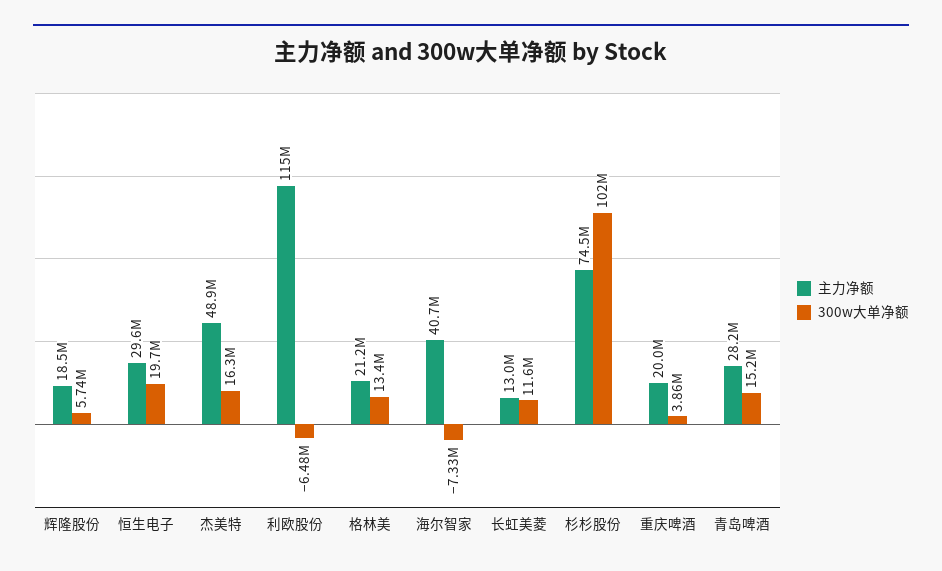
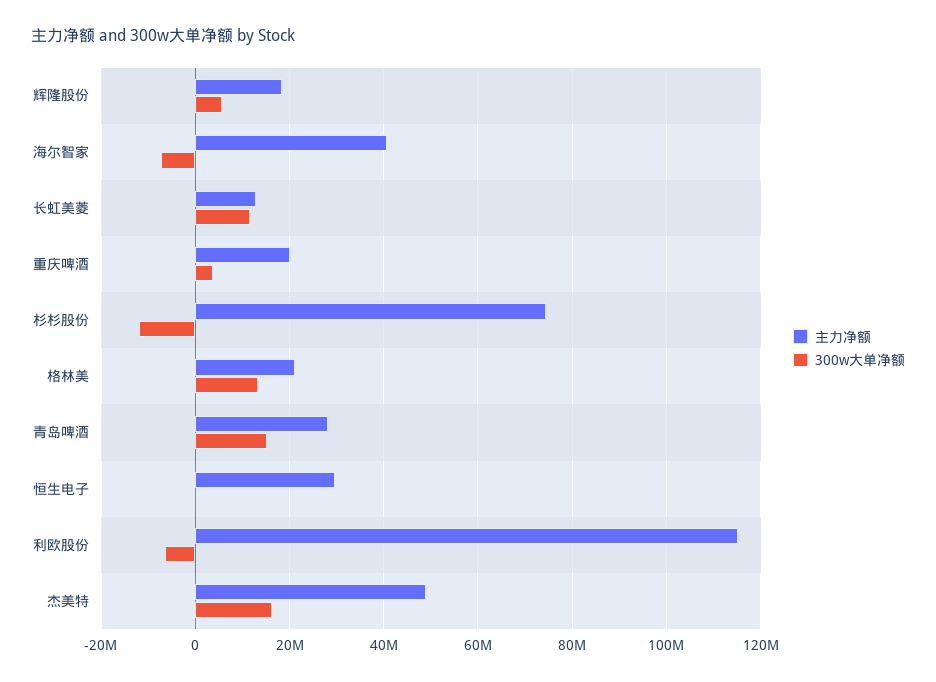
300w大单净额, 恒生电子: 19700000 -> 0
300w大单净额, 杉杉股份: 102000000 -> -12000000

